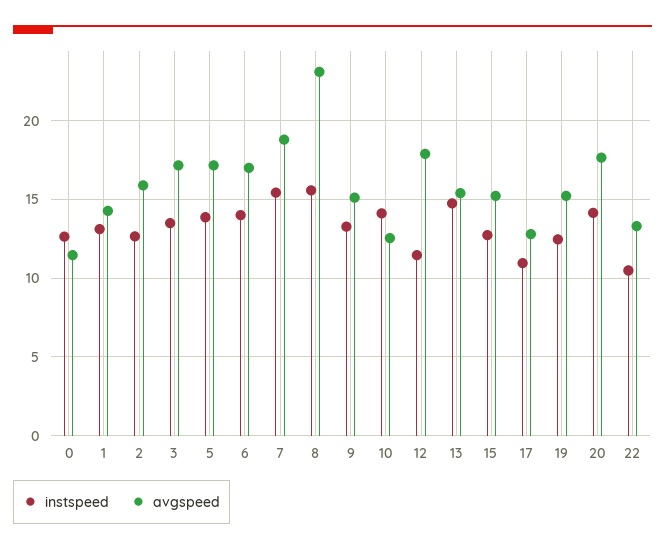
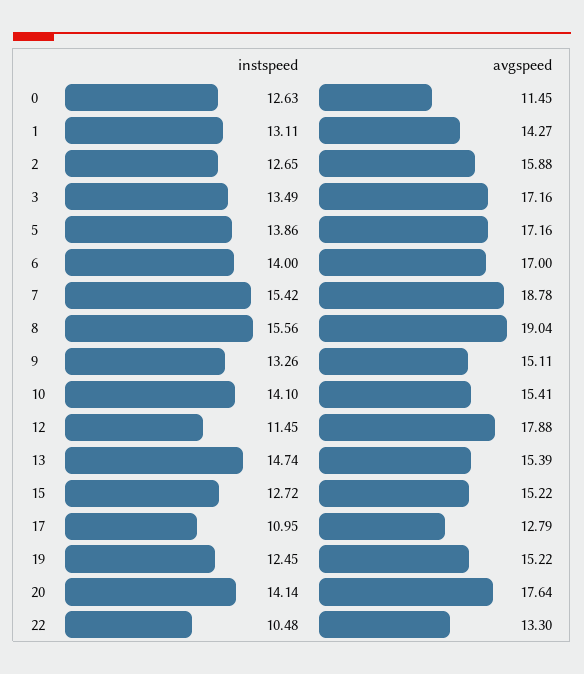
avgspeed, 8: 23 -> 19.04
avgspeed, 10: 12.5 -> 15.41

